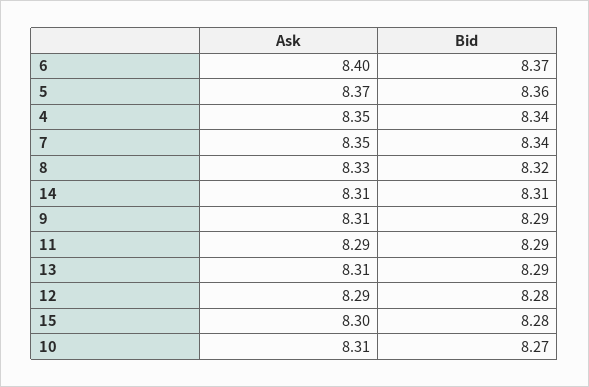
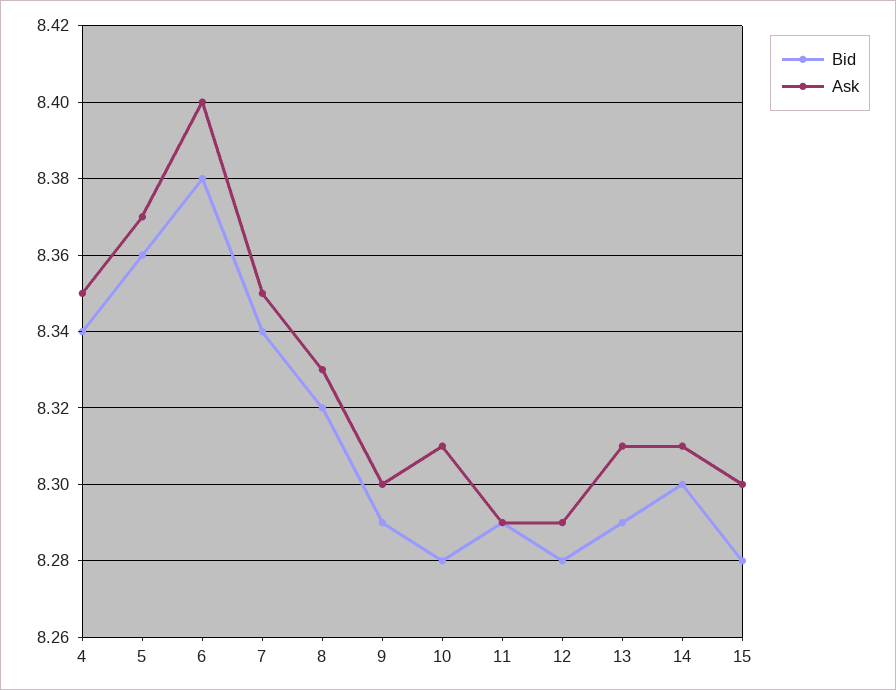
Bid, 6: 8.37 -> 8.38
Bid, 14: 8.31 -> 8.3
Ask, 9: 8.31 -> 8.3
Bid, 10: 8.27 -> 8.28

